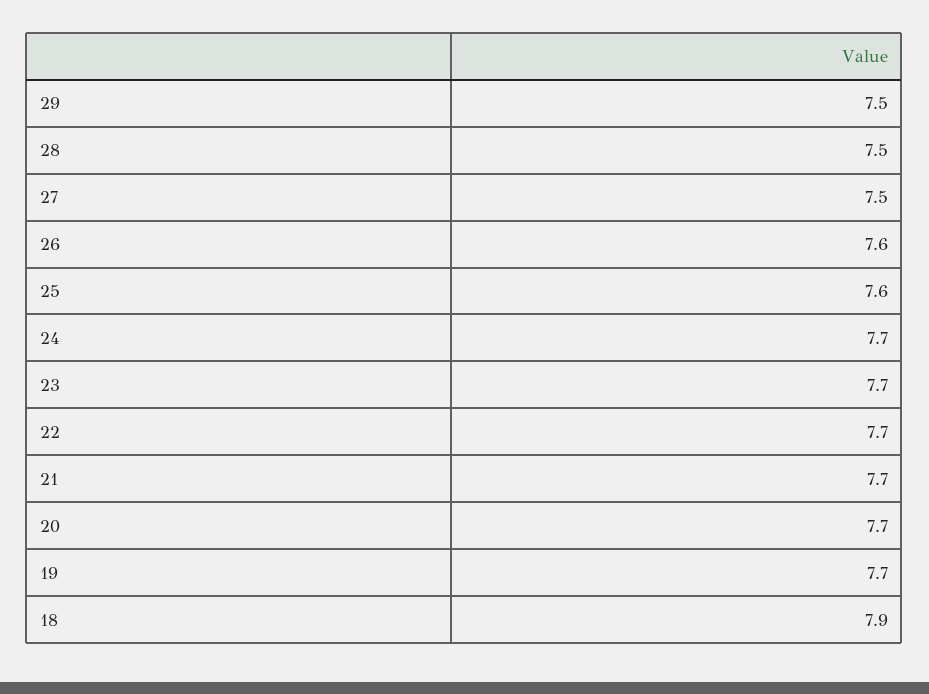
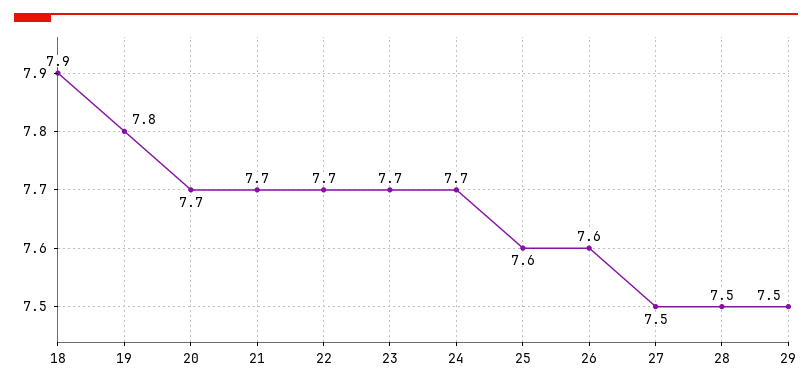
19: 7.7 -> 7.8

